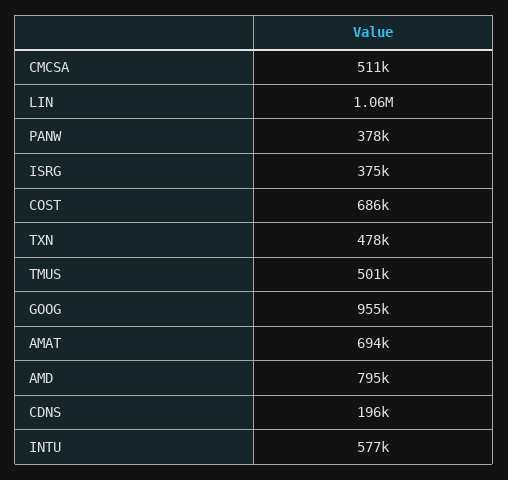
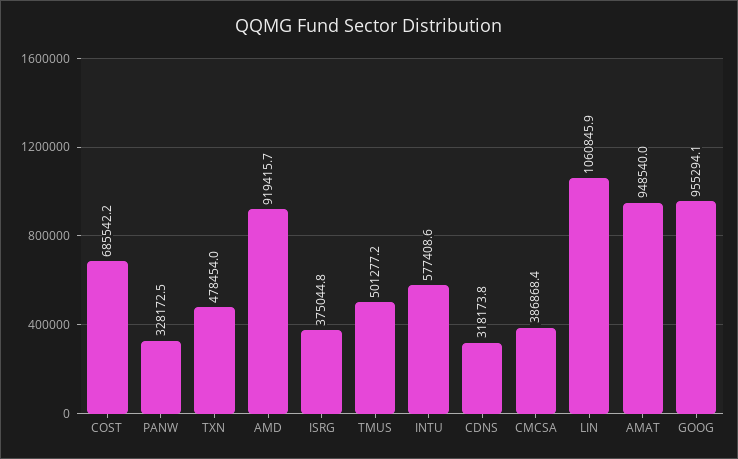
CMCSA: 511000 -> 386868.4
PANW: 378000 -> 328172.5
AMAT: 694000 -> 948540
AMD: 795000 -> 919415.7
CDNS: 196000 -> 318173.8

